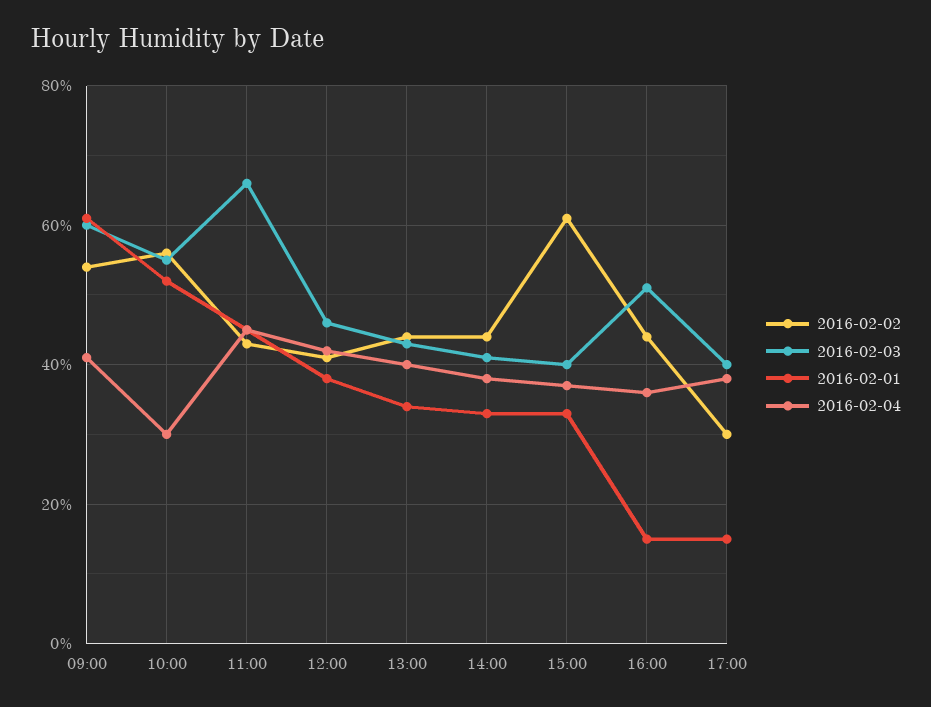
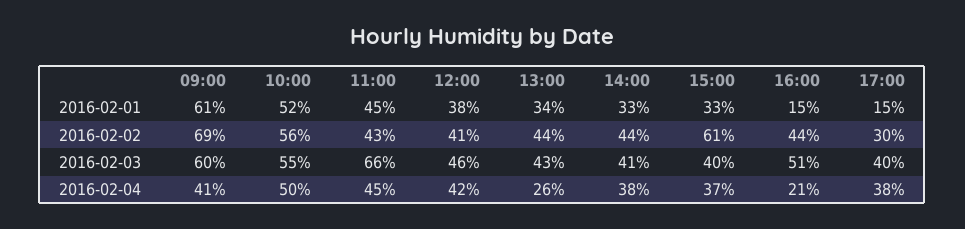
2016-02-02, 09:00: 55 -> 69
2016-02-04, 10:00: 30 -> 50
2016-02-04, 13:00: 40 -> 26
2016-02-04, 16:00: 35 -> 21

